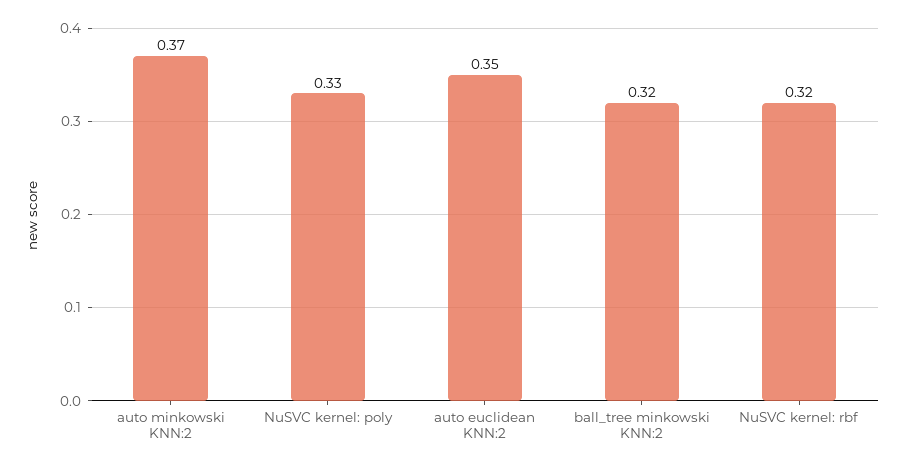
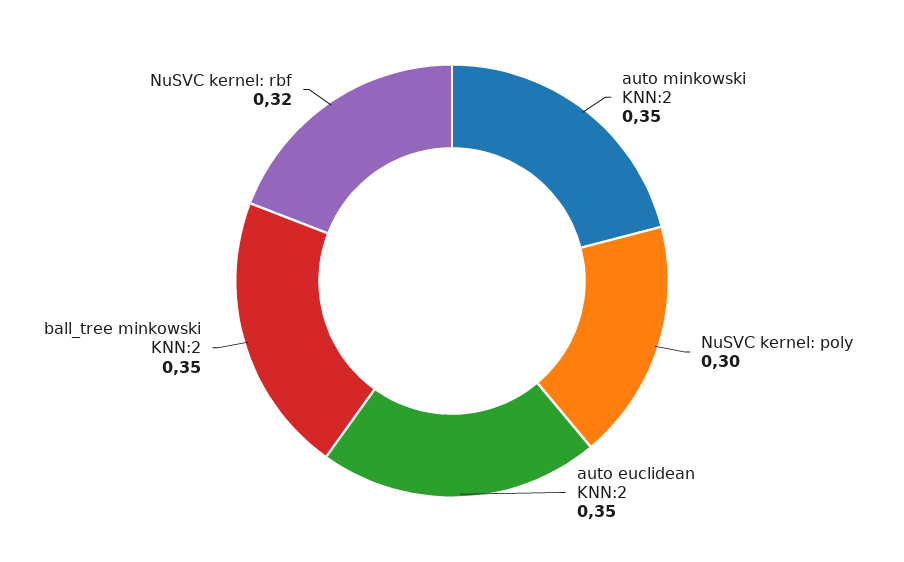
auto minkowski KNN:2: 0.37 -> 0.35
NuSVC kernel: poly: 0.33 -> 0.3
ball_tree minkowski KNN:2: 0.32 -> 0.35

